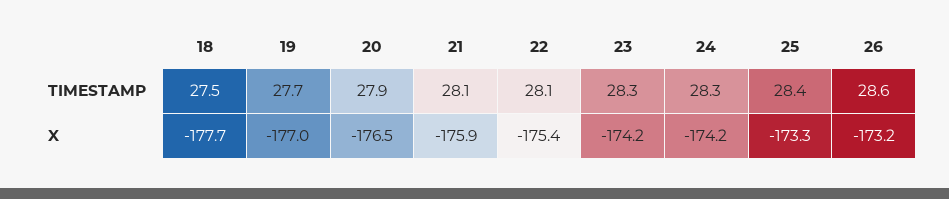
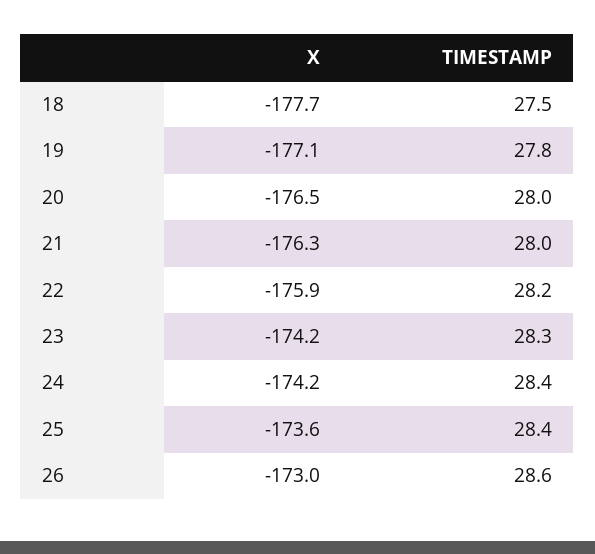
19, TIMESTAMP: 27.7 -> 27.8
20, TIMESTAMP: 27.9 -> 28
21, TIMESTAMP: 28.1 -> 28
22, TIMESTAMP: 28.1 -> 28.2
24, TIMESTAMP: 28.3 -> 28.4
19, X: -177 -> -177.1
21, X: -175.9 -> -176.3
22, X: -175.4 -> -175.9
25, X: -173.3 -> -173.6
26, X: -173.2 -> -173

